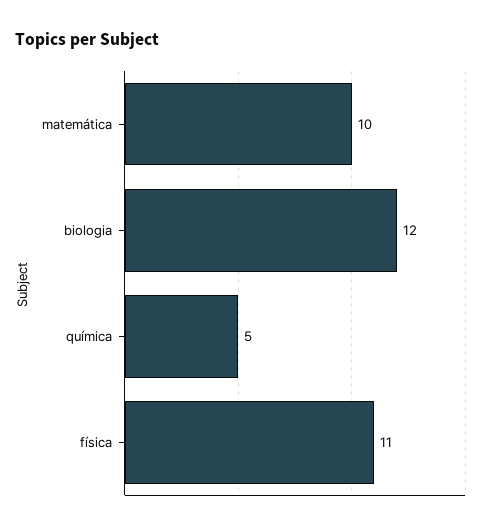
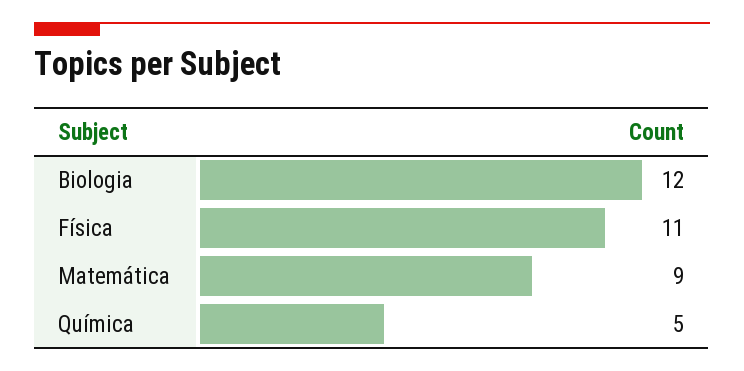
matemática: 10 -> 9

